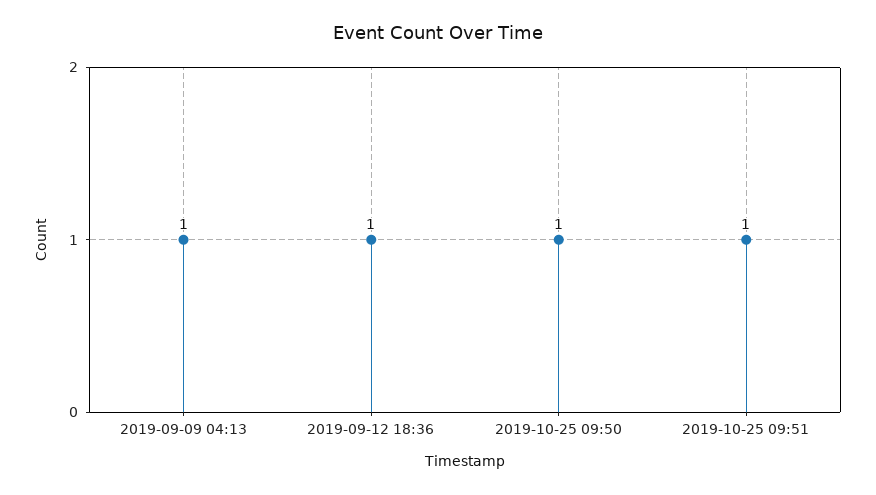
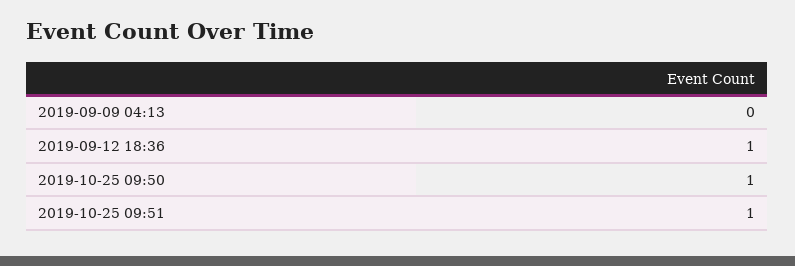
2019-09-09 04:13: 1 -> 0

